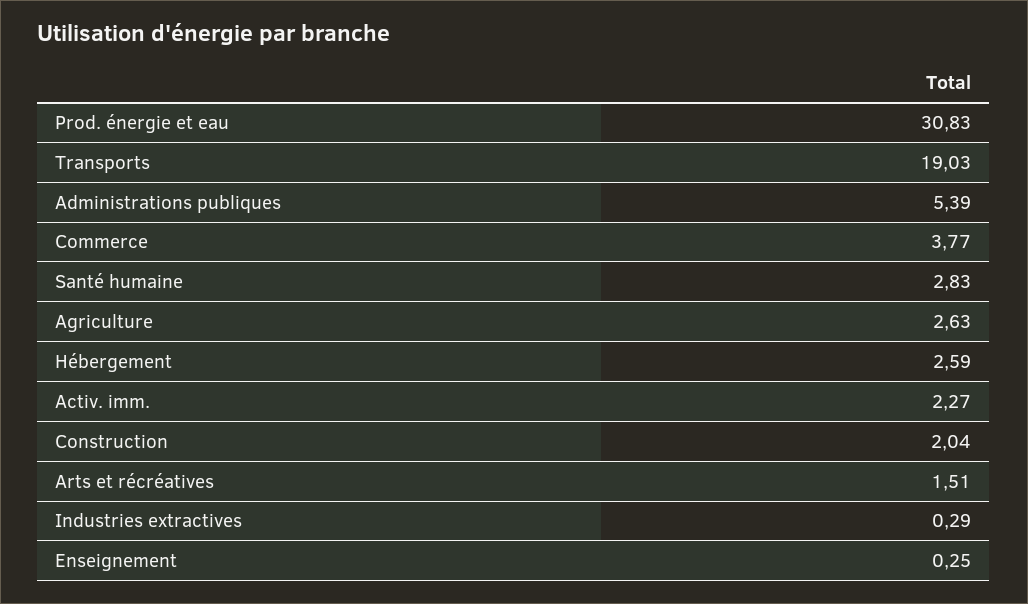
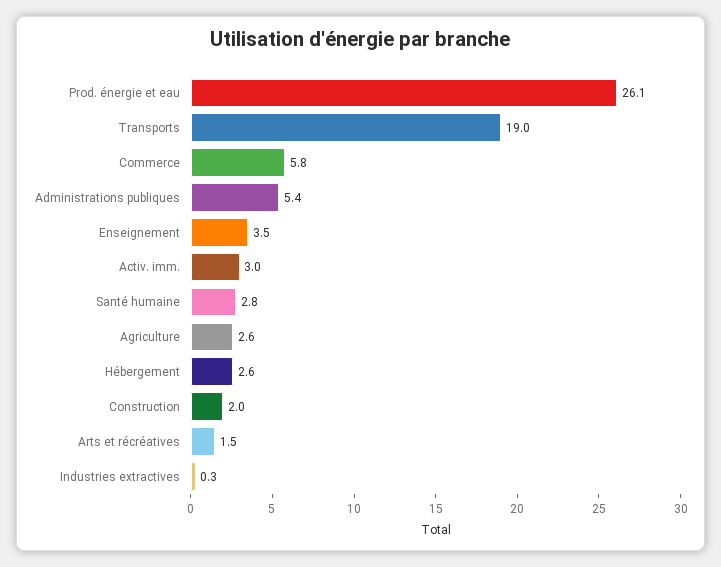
Prod. énergie et eau: 30.83 -> 26.1
Commerce: 3.77 -> 5.8
Activ. imm.: 2.27 -> 3
Enseignement: 0.25 -> 3.5

